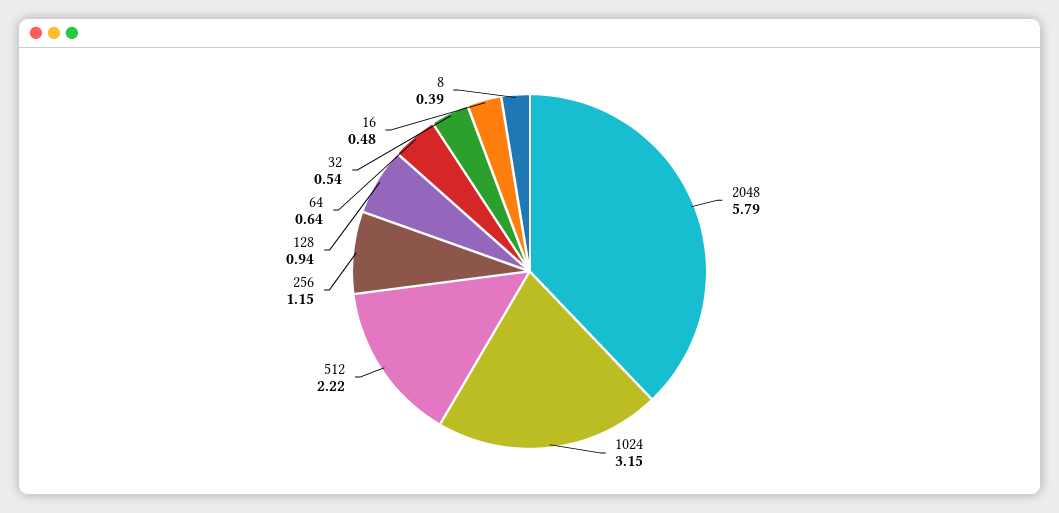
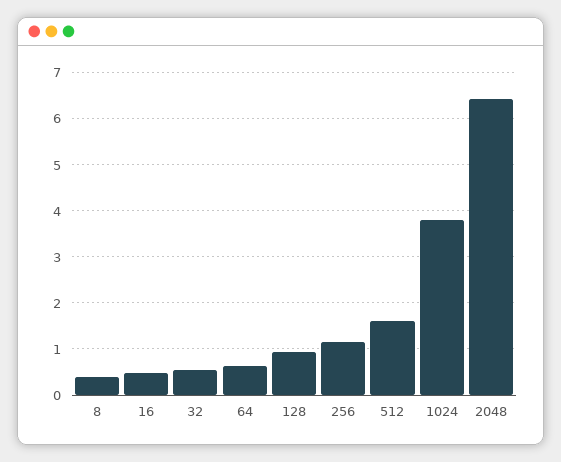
2048: 5.79 -> 6.4
1024: 3.15 -> 3.8
512: 2.22 -> 1.6

